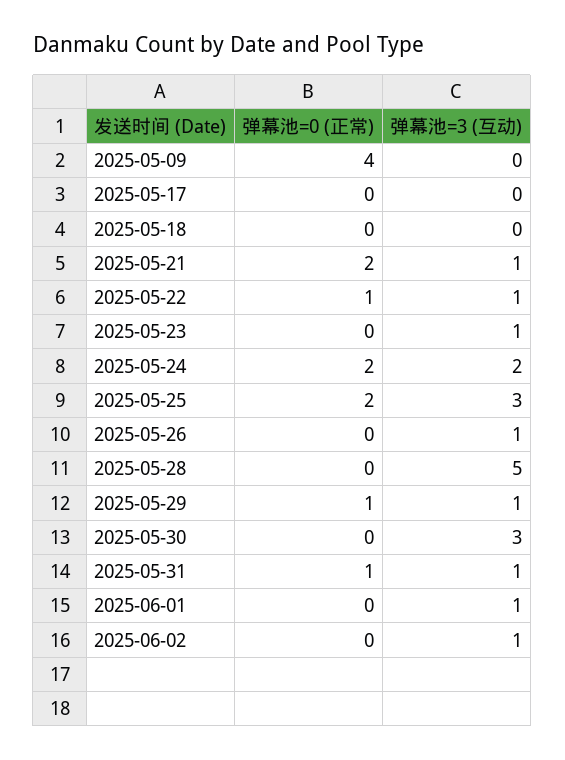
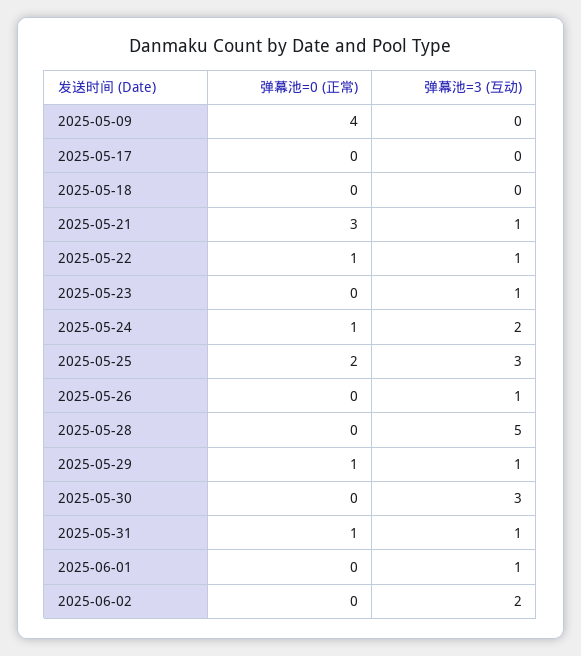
弹幕池=0 (正常), 2025-05-21: 2 -> 3
弹幕池=0 (正常), 2025-05-24: 2 -> 1
弹幕池=3 (互动), 2025-06-02: 1 -> 2

